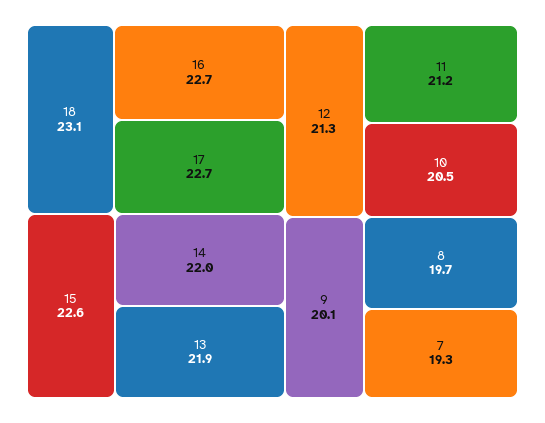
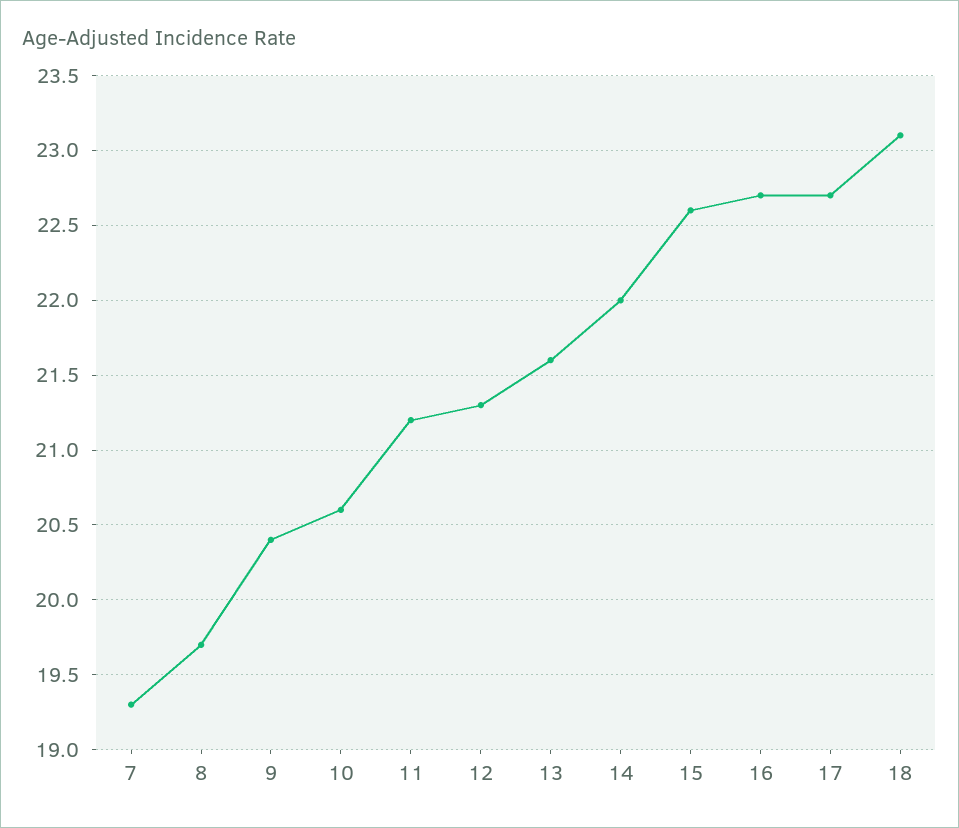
13: 21.9 -> 21.6
10: 20.5 -> 20.6
9: 20.1 -> 20.4

